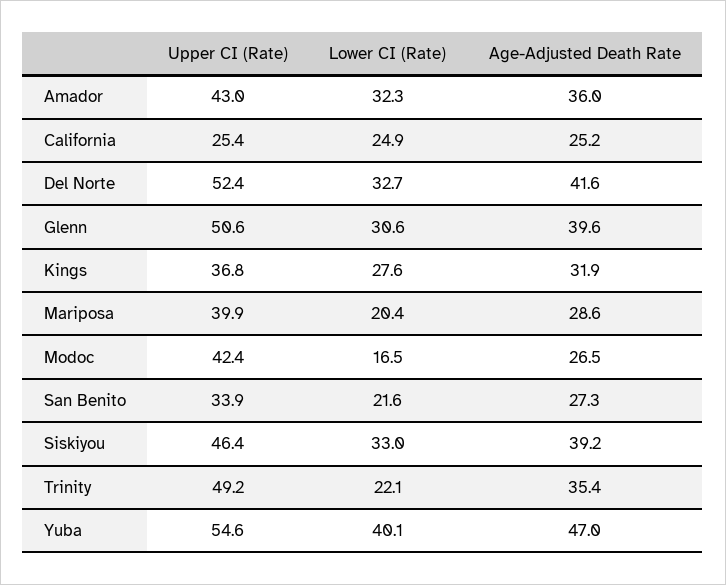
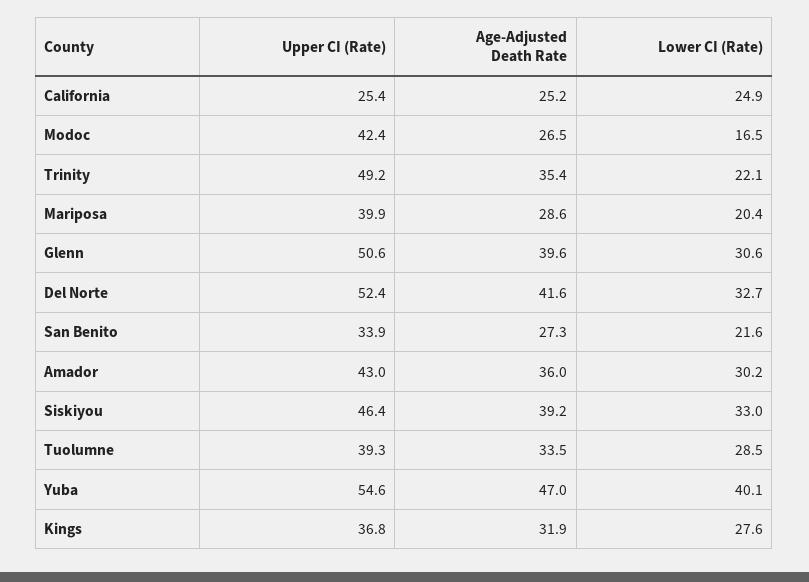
Lower CI (Rate), Amador: 32.3 -> 30.2
Upper CI (Rate), Tuolumne: none -> 39.3
Age-Adjusted Death Rate, Tuolumne: none -> 33.5
Lower CI (Rate), Tuolumne: none -> 28.5

